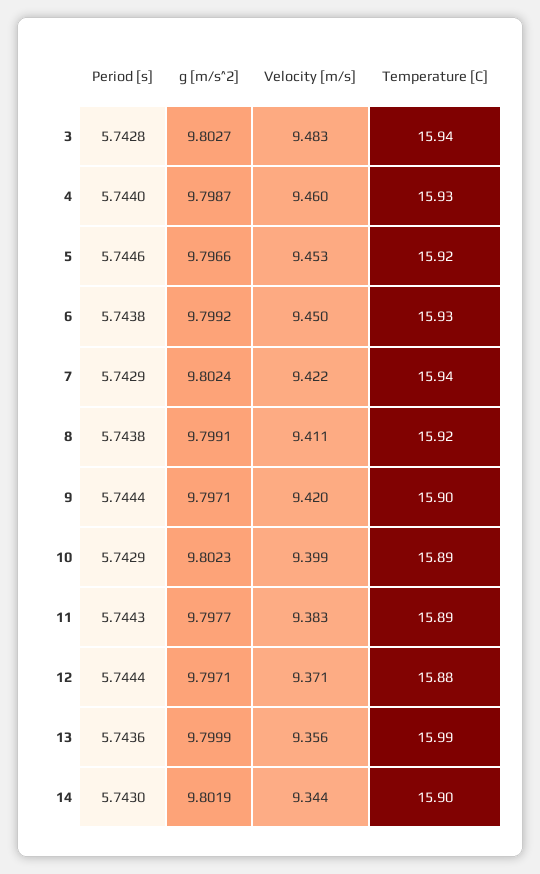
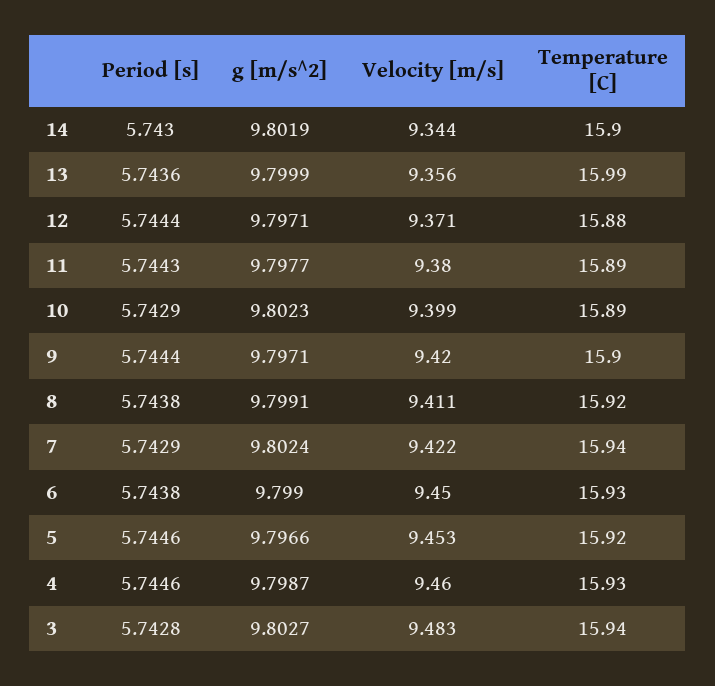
Period [s], 4: 5.744 -> 5.7446
g [m/s^2], 6: 9.7992 -> 9.799
Velocity [m/s], 11: 9.383 -> 9.38

